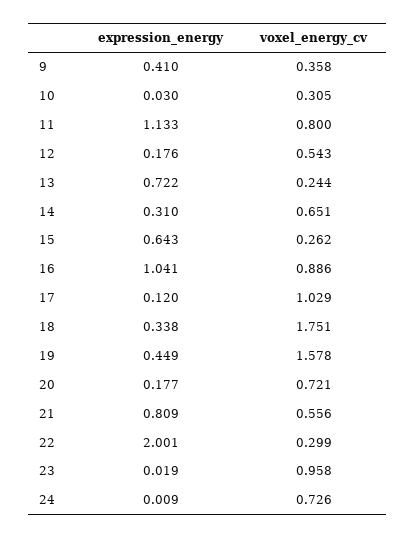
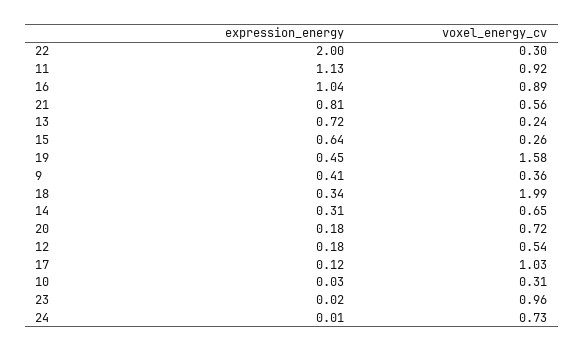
voxel_energy_cv, 11: 0.8 -> 0.92
voxel_energy_cv, 18: 1.751 -> 1.99

